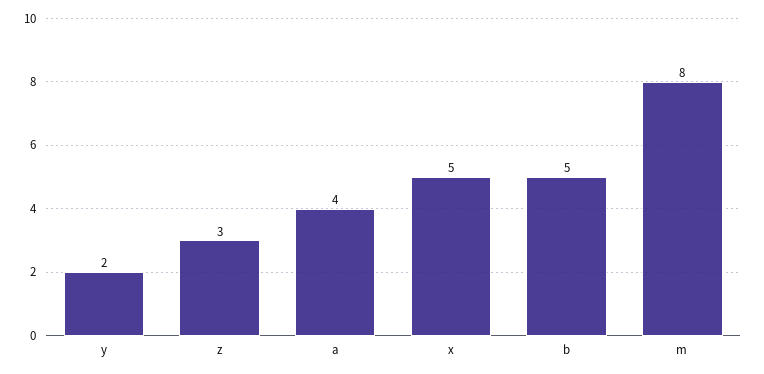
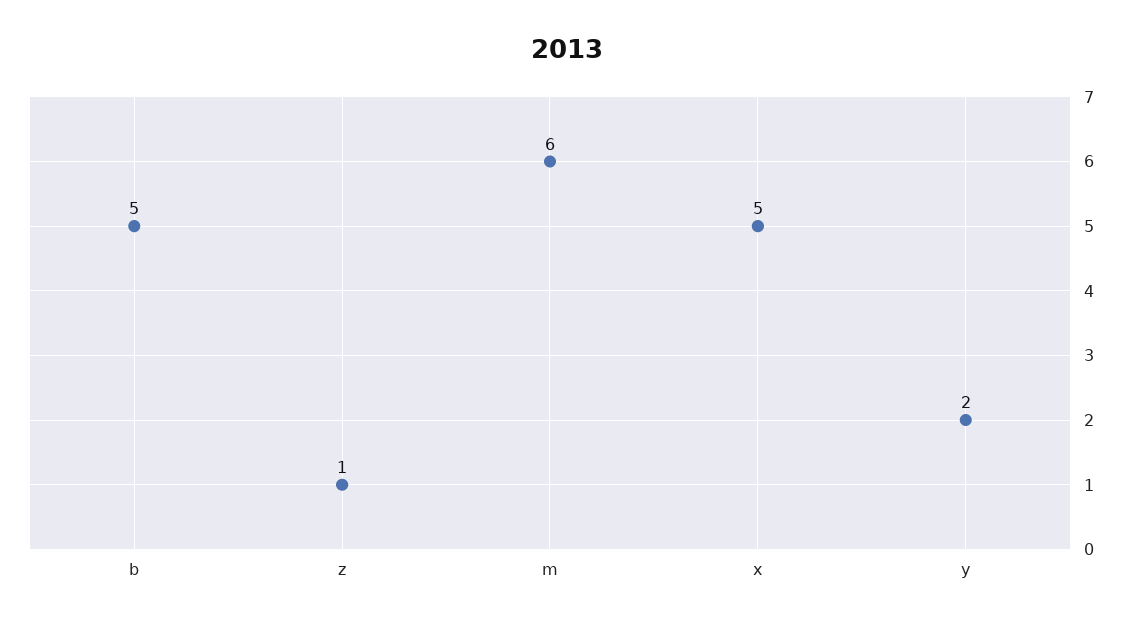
z: 3 -> 1
a: 4 -> none
m: 8 -> 6

